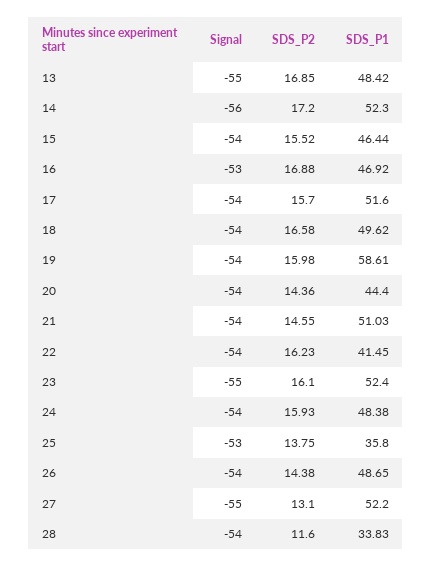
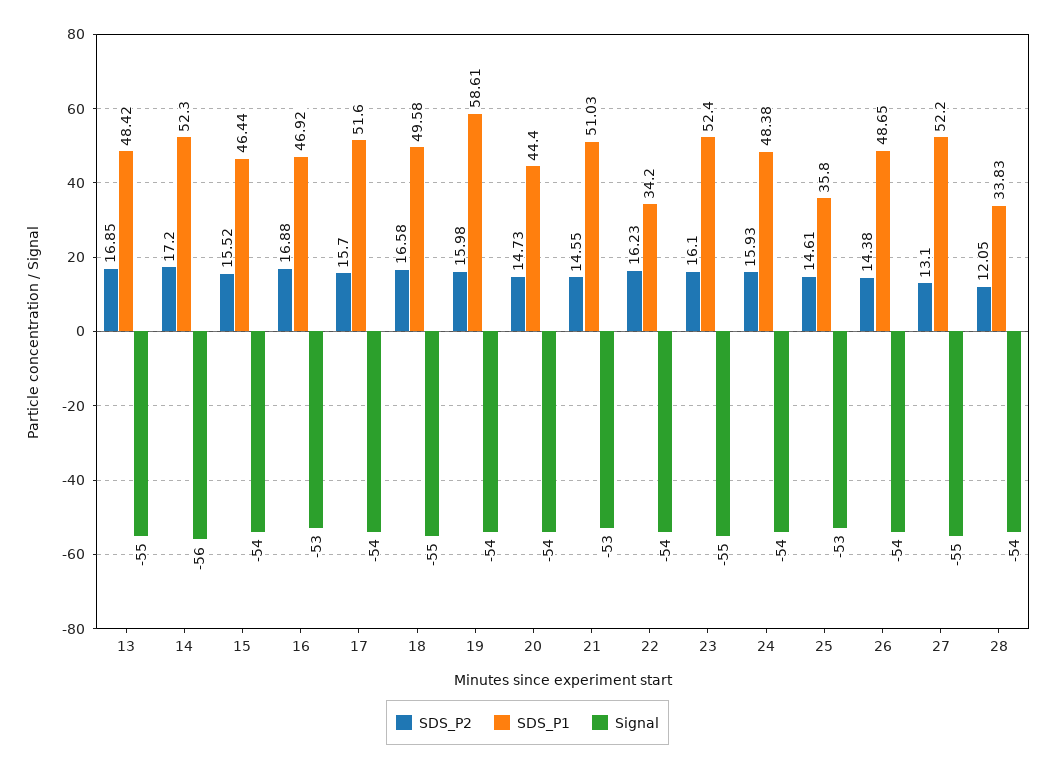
Signal, 18: -54 -> -55
SDS_P1, 18: 49.62 -> 49.58
SDS_P2, 20: 14.36 -> 14.73
Signal, 21: -54 -> -53
SDS_P1, 22: 41.45 -> 34.2
SDS_P2, 25: 13.75 -> 14.61
SDS_P2, 28: 11.6 -> 12.05

